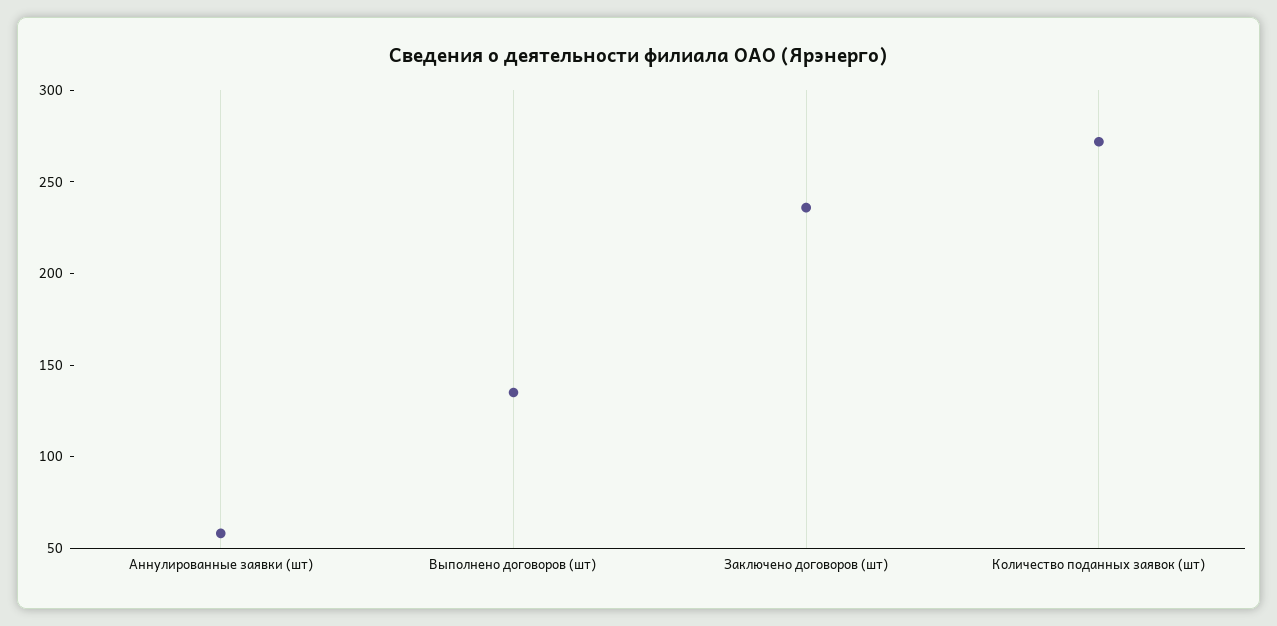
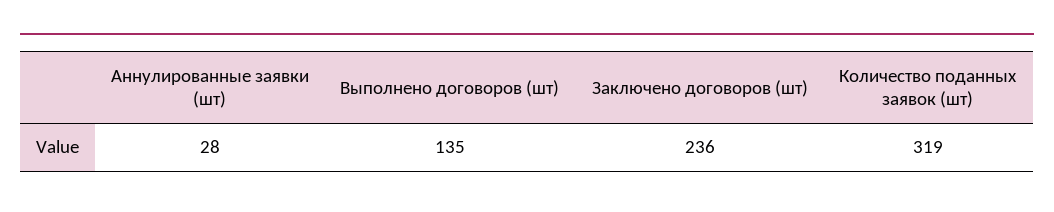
Аннулированные заявки (шт): 60 -> 28
Количество поданных заявок (шт): 270 -> 319

